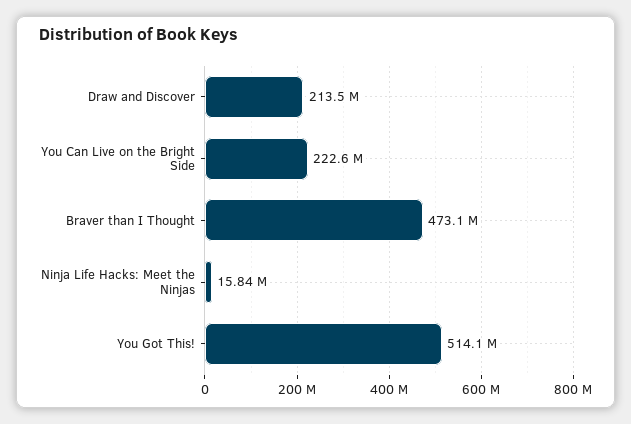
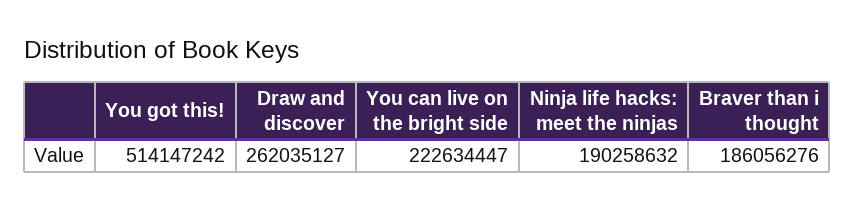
Draw and Discover: 213500000 -> 262035127
Braver than I Thought: 473100000 -> 186056276
Ninja Life Hacks: Meet the Ninjas: 15840000 -> 190258632

